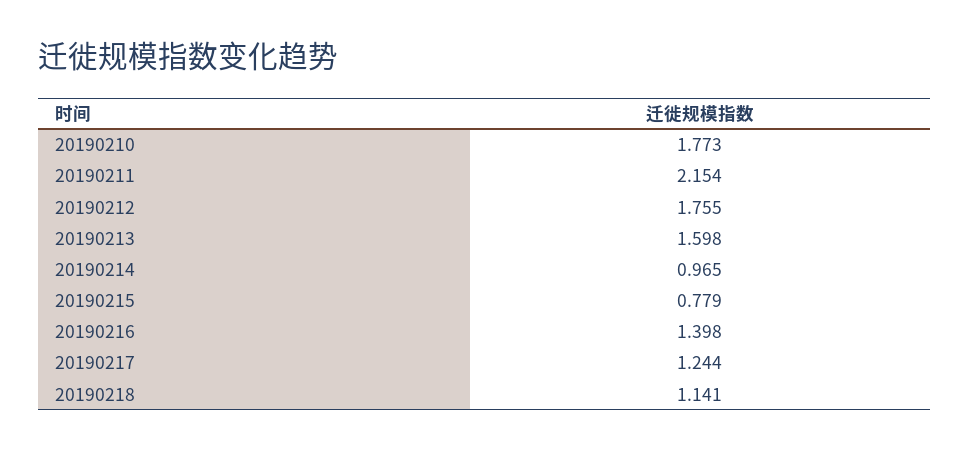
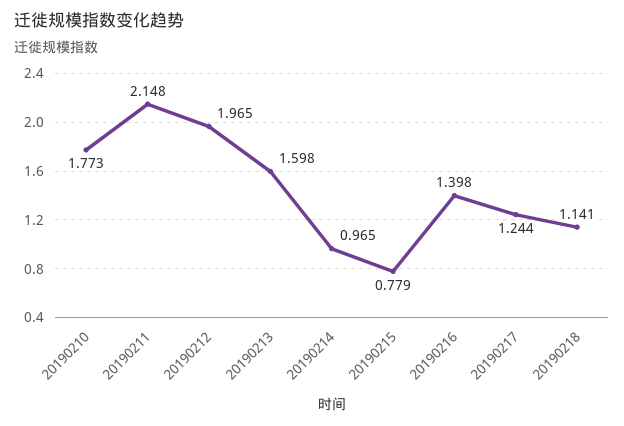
20190211: 2.154 -> 2.148
20190212: 1.755 -> 1.965

